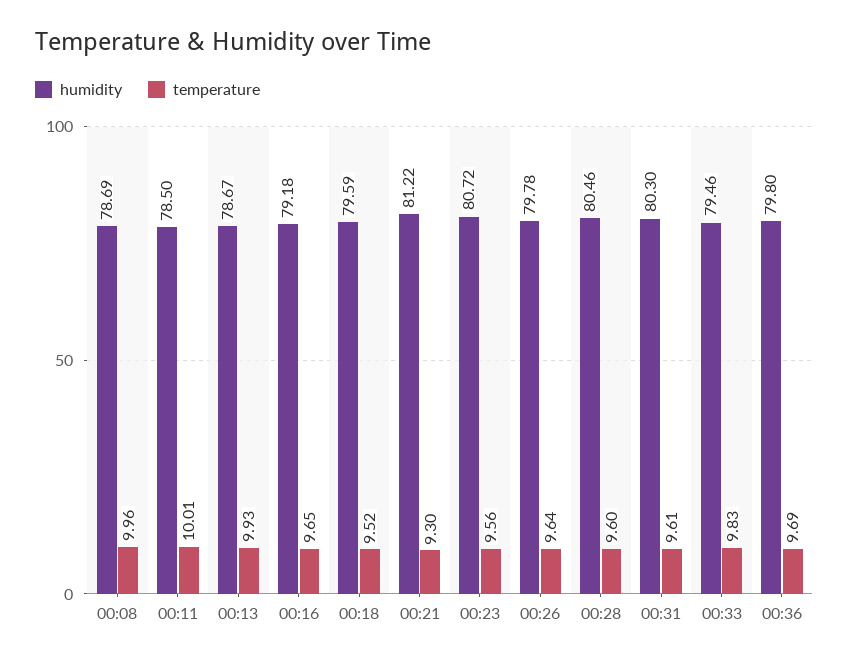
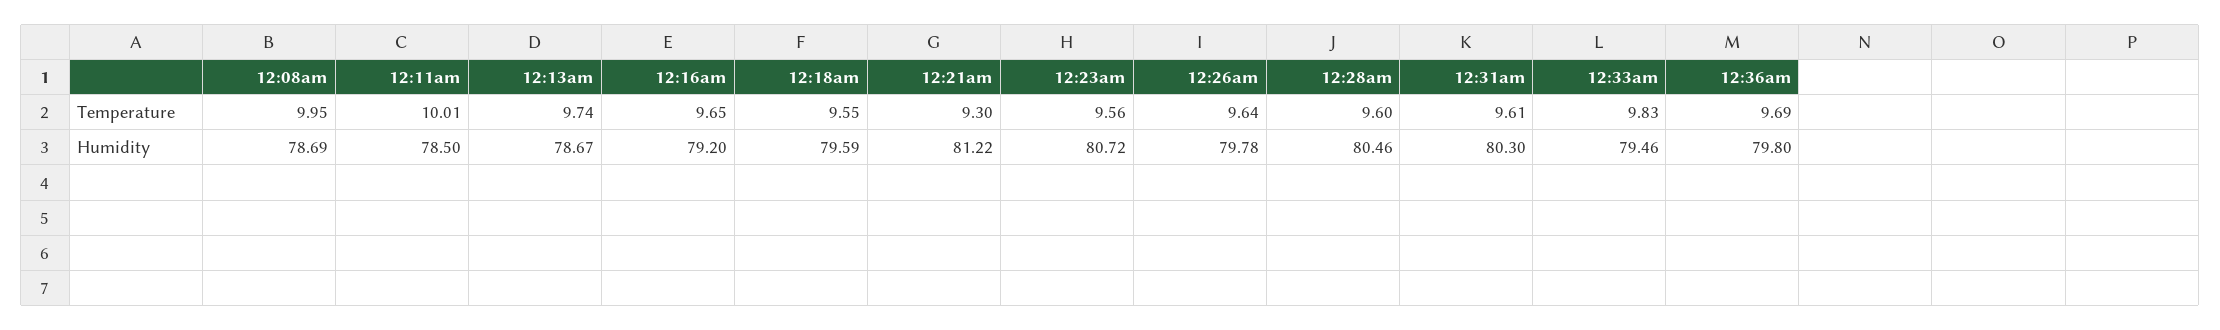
temperature, 00:08: 9.96 -> 9.95
temperature, 00:13: 9.93 -> 9.74
humidity, 00:16: 79.18 -> 79.2
temperature, 00:18: 9.52 -> 9.55

